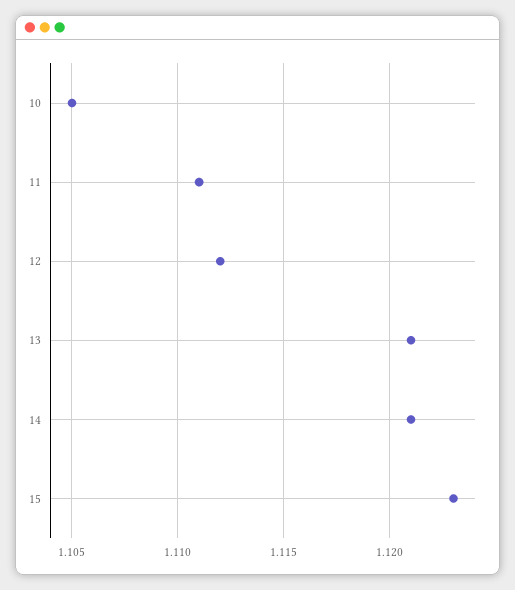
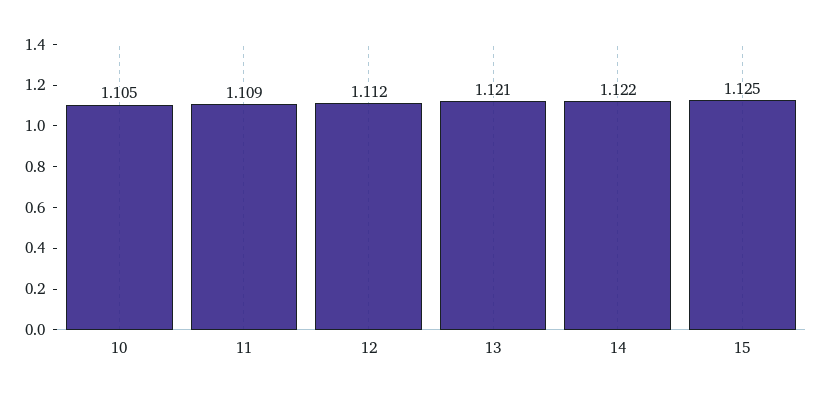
11: 1.111 -> 1.109
14: 1.121 -> 1.122
15: 1.123 -> 1.125

